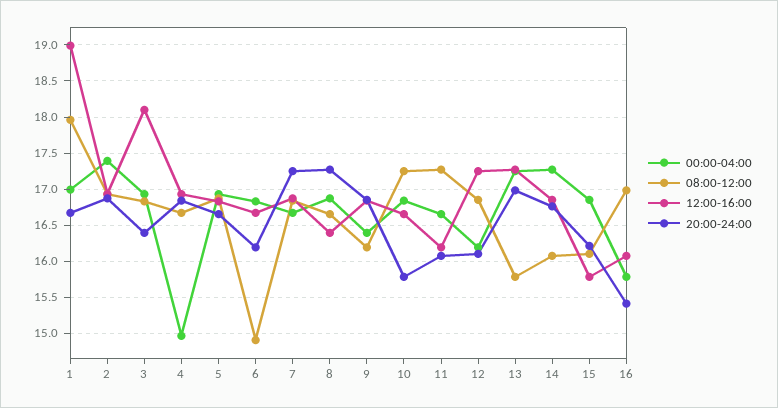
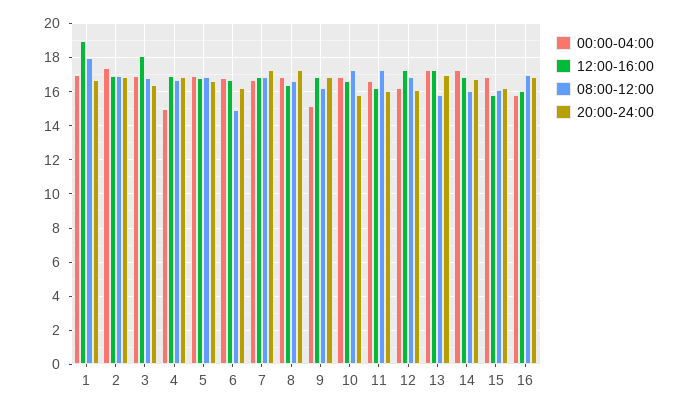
00:00-04:00, 9: 16.4 -> 15
20:00-24:00, 16: 15.4 -> 17

